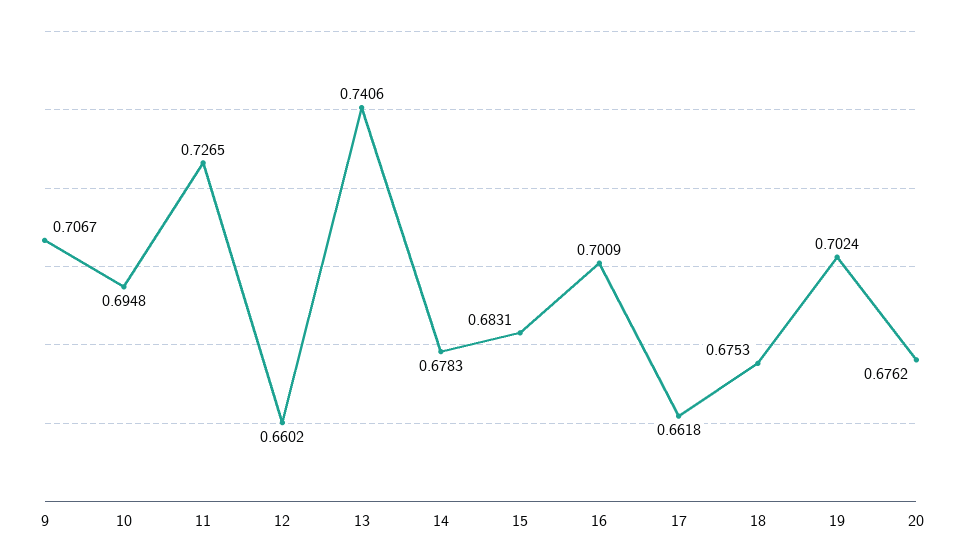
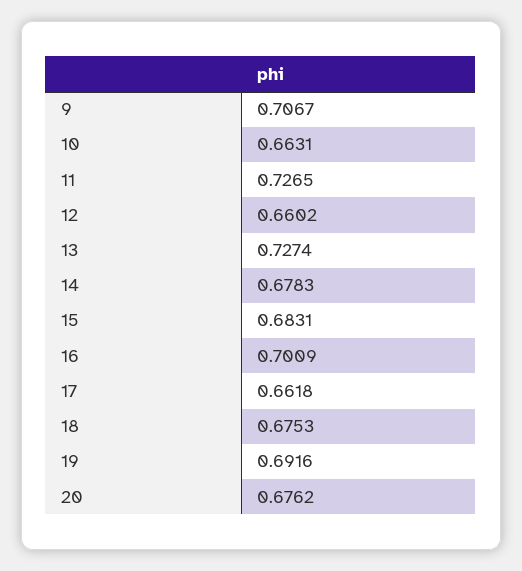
10: 0.6948 -> 0.6631
13: 0.7406 -> 0.7274
19: 0.7024 -> 0.6916

